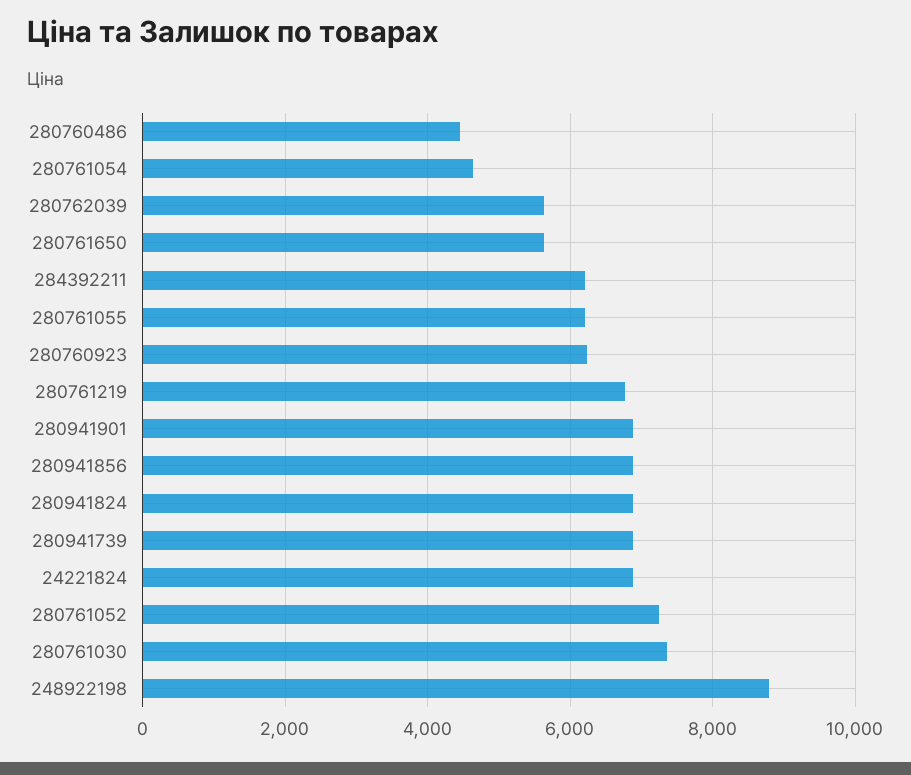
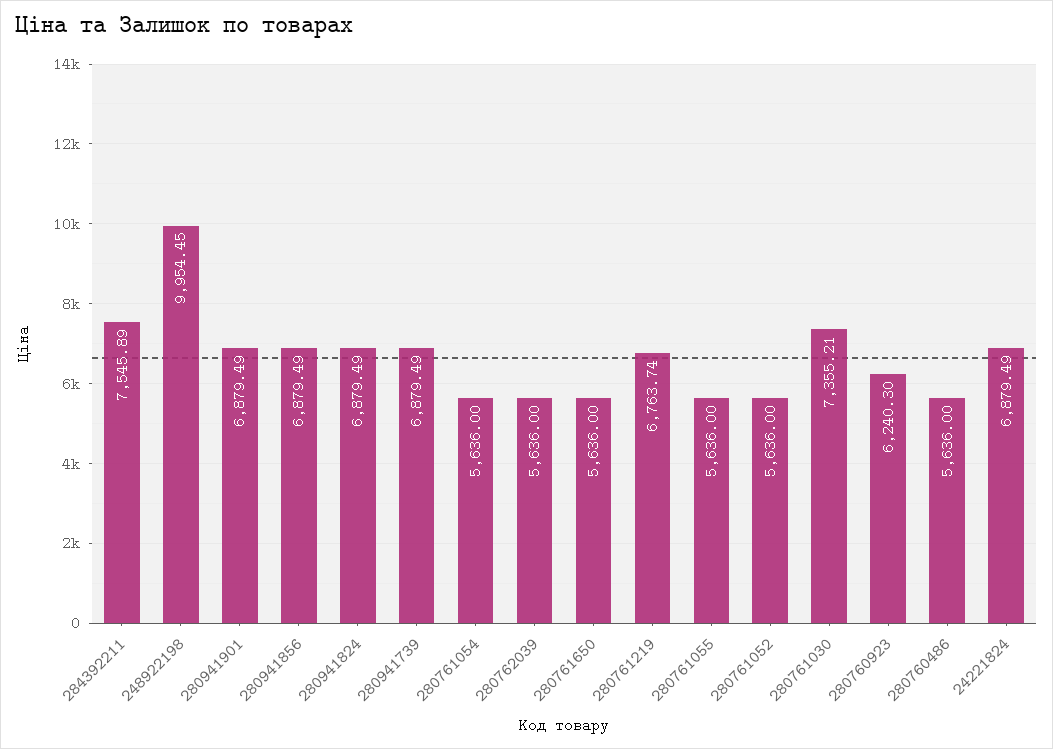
280760486: 4400 -> 5636
280761054: 4600 -> 5636
284392211: 6200 -> 7545.89
280761055: 6200 -> 5636
280761052: 7200 -> 5636
248922198: 8800 -> 9954.45

